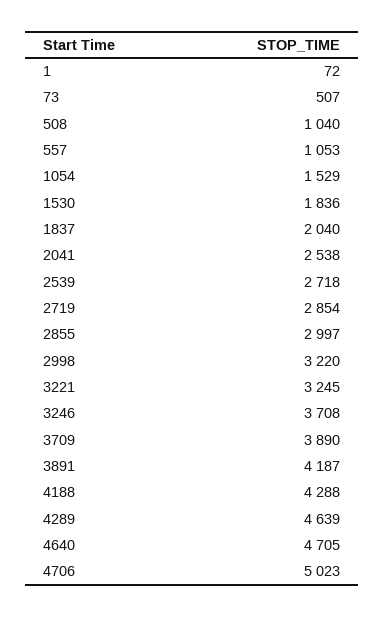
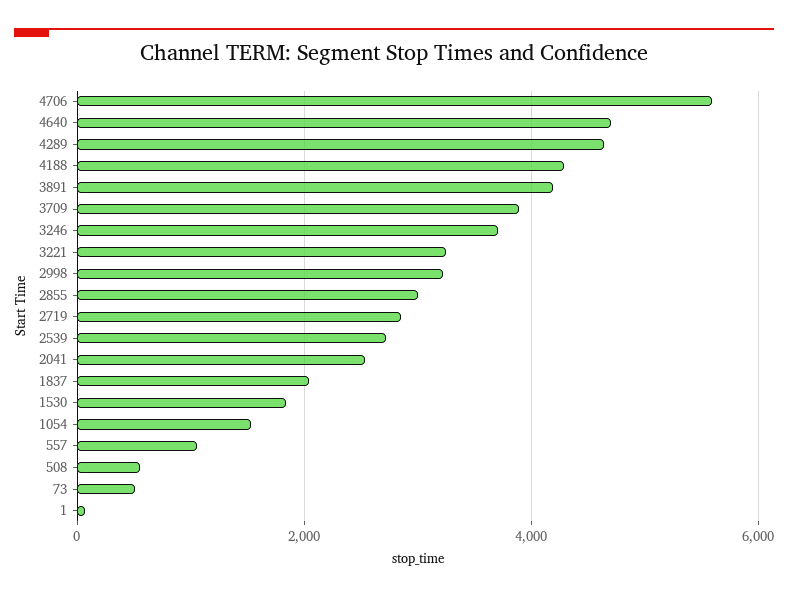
508: 1040 -> 600
4706: 5023 -> 5600

